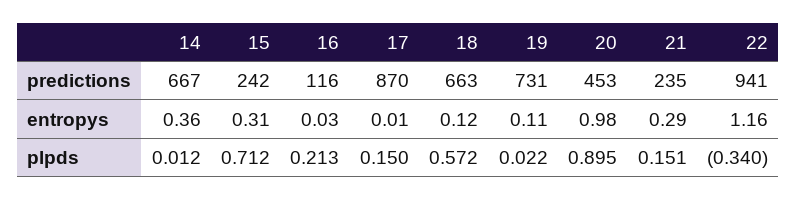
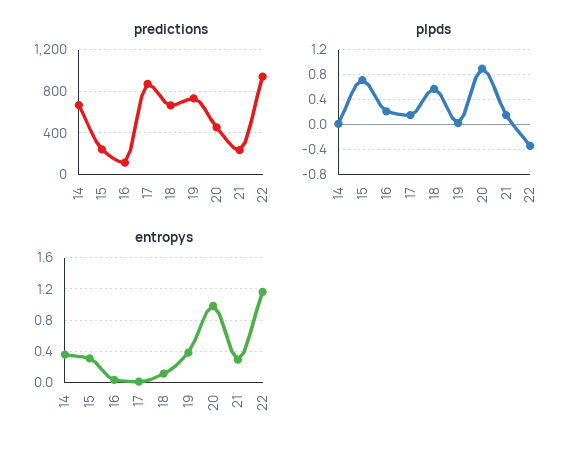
entropys, 19: 0.11 -> 0.4

